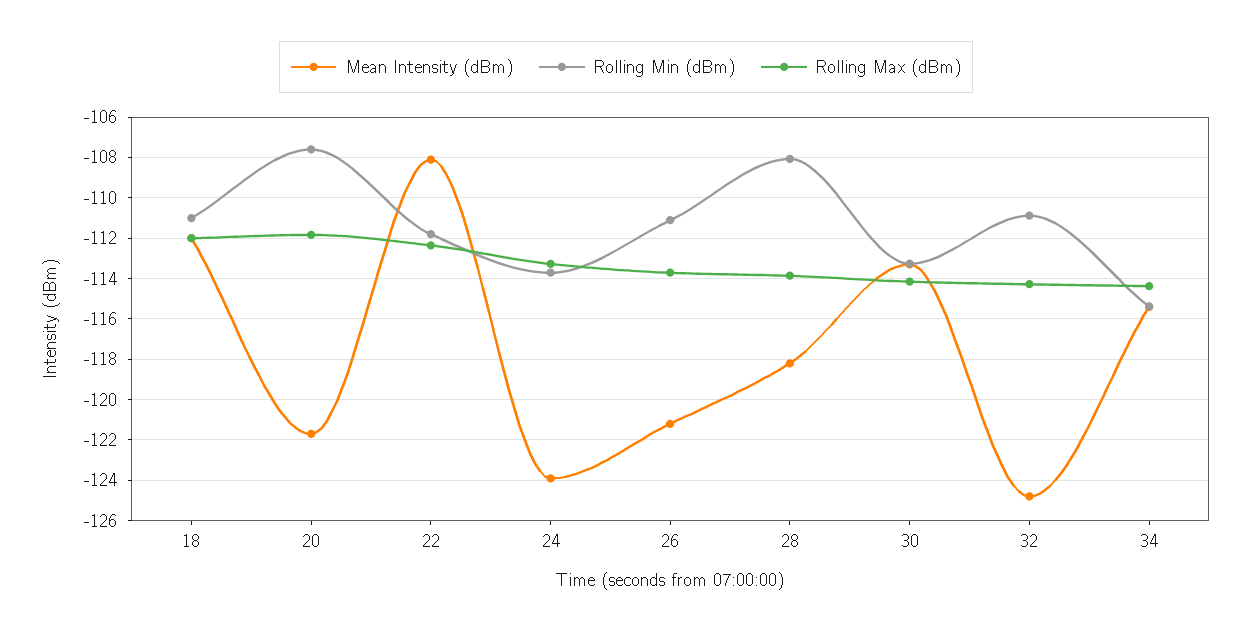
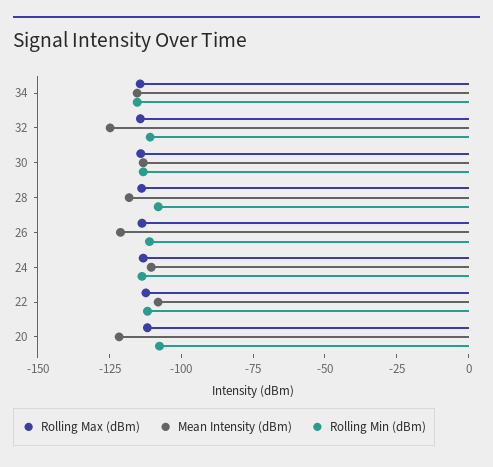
Mean Intensity (dBm), 18: -112 -> none
Rolling Min (dBm), 18: -111 -> none
Rolling Max (dBm), 18: -112 -> none
Mean Intensity (dBm), 24: -124 -> -110

